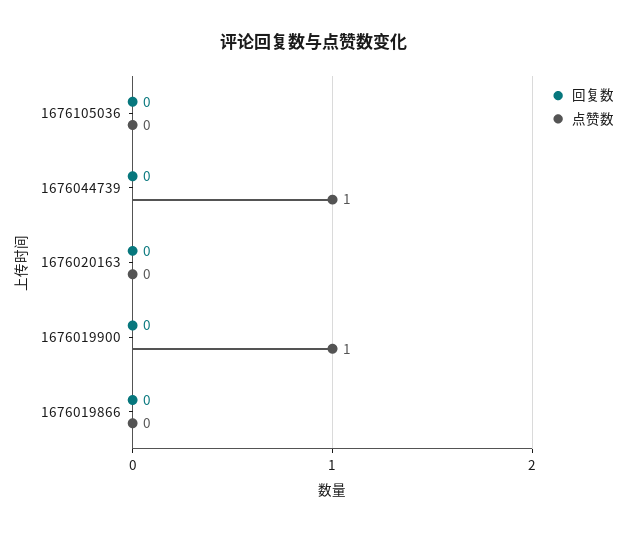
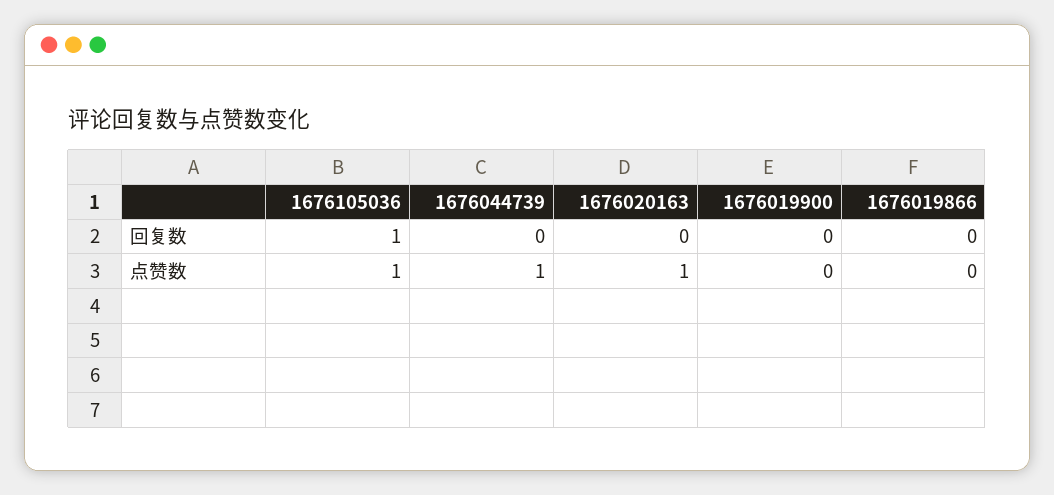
回复数, 1676105036: 0 -> 1
点赞数, 1676105036: 0 -> 1
点赞数, 1676020163: 0 -> 1
点赞数, 1676019900: 1 -> 0

